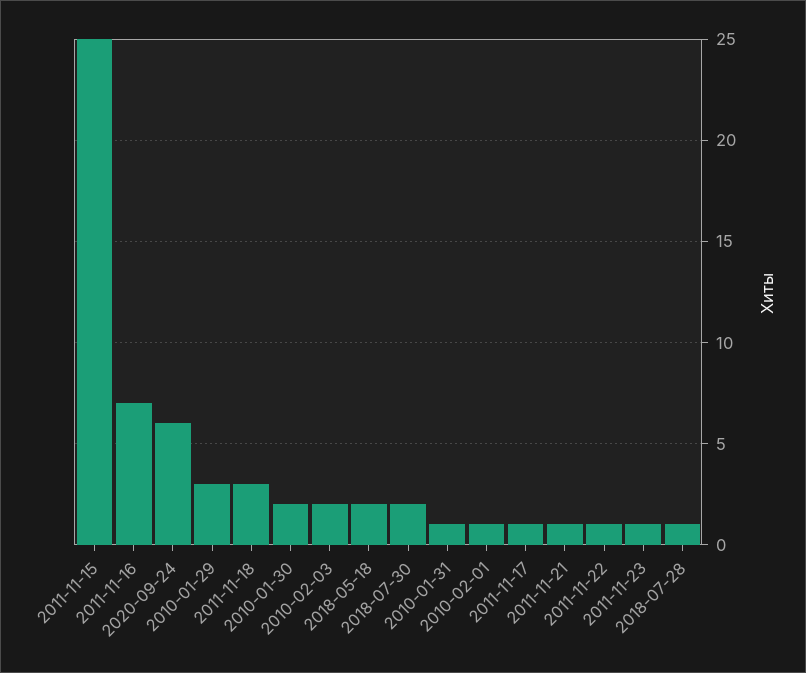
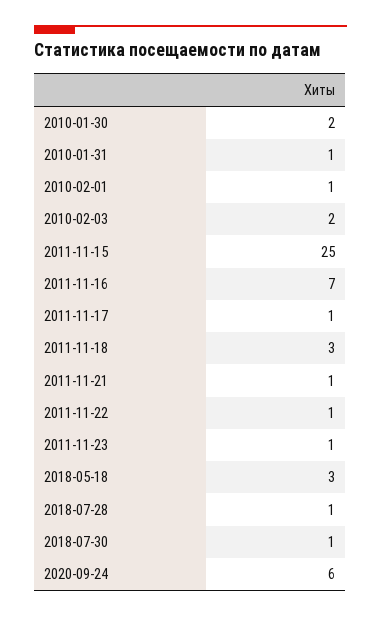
2010-01-29: 3 -> none
2018-05-18: 2 -> 3
2018-07-30: 2 -> 1

